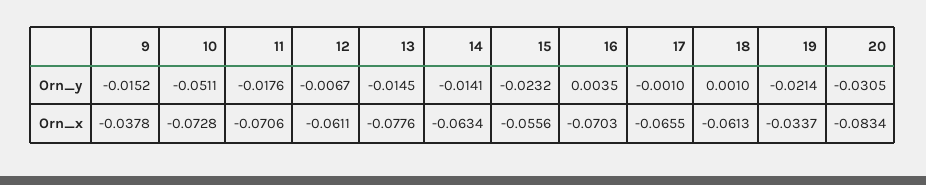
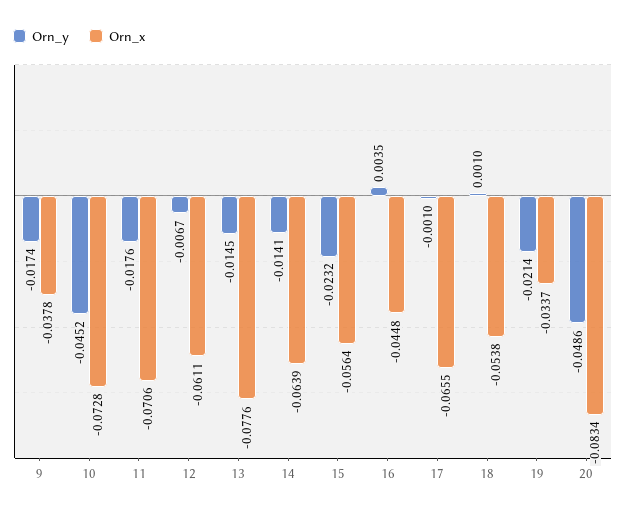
Orn_y, 9: -0.0152 -> -0.0174
Orn_y, 10: -0.0511 -> -0.0452
Orn_y, 20: -0.0305 -> -0.0486
Orn_x, 14: -0.0634 -> -0.0639
Orn_x, 15: -0.0556 -> -0.0564
Orn_x, 16: -0.0703 -> -0.0448
Orn_x, 18: -0.0613 -> -0.0538

